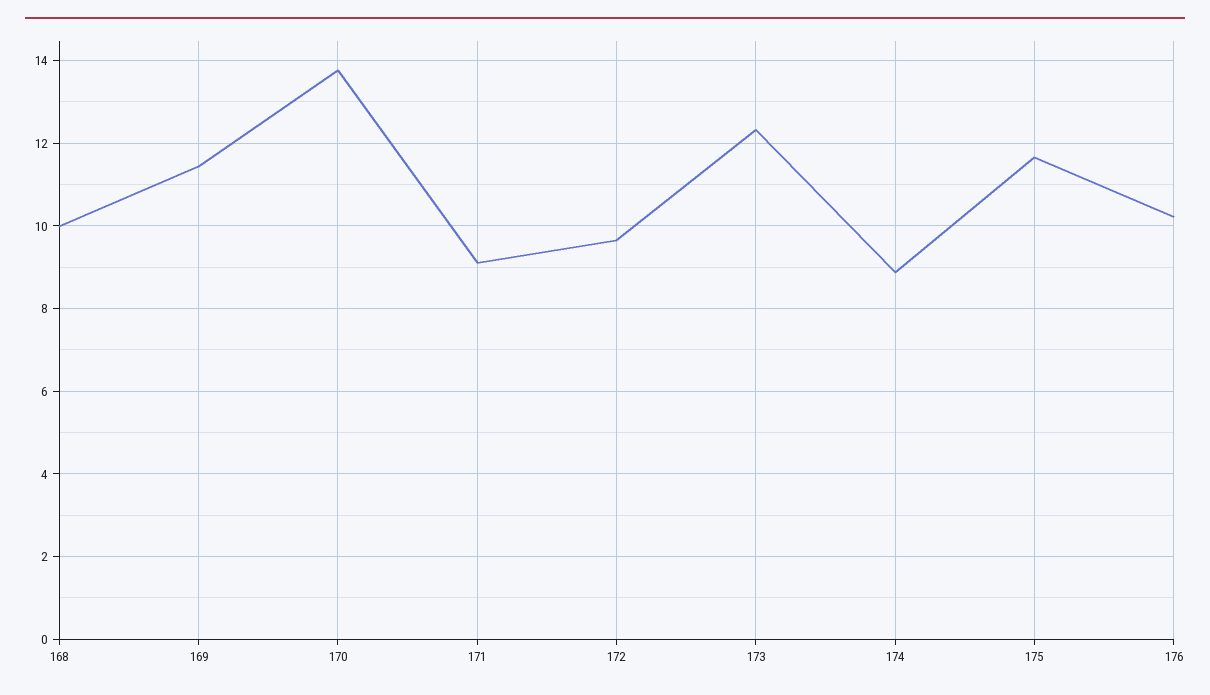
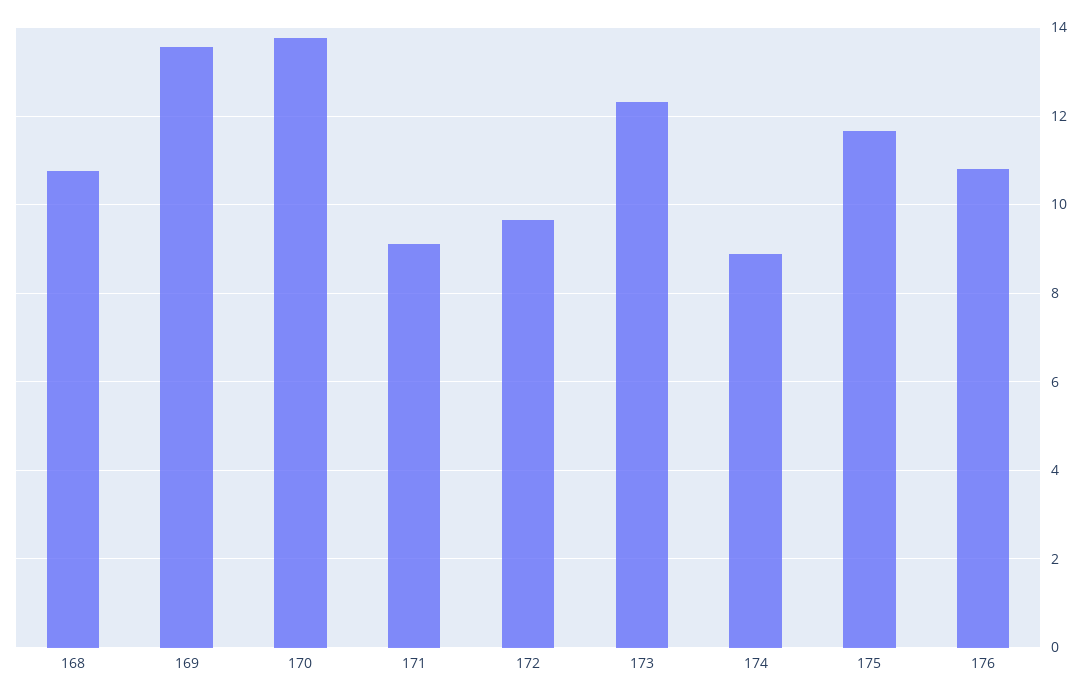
168: 10 -> 10.8
169: 11.4 -> 13.6
176: 10.2 -> 10.8

